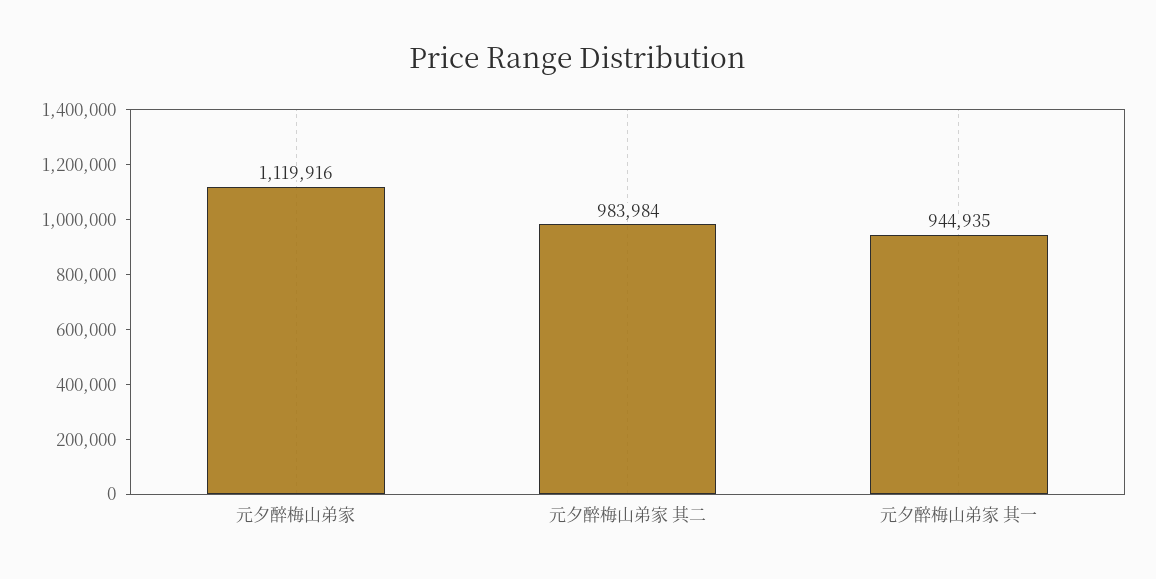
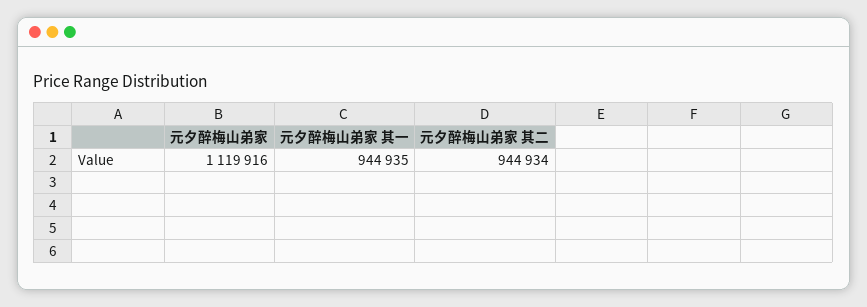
元夕醉梅山弟家 其二: 983984 -> 944934

